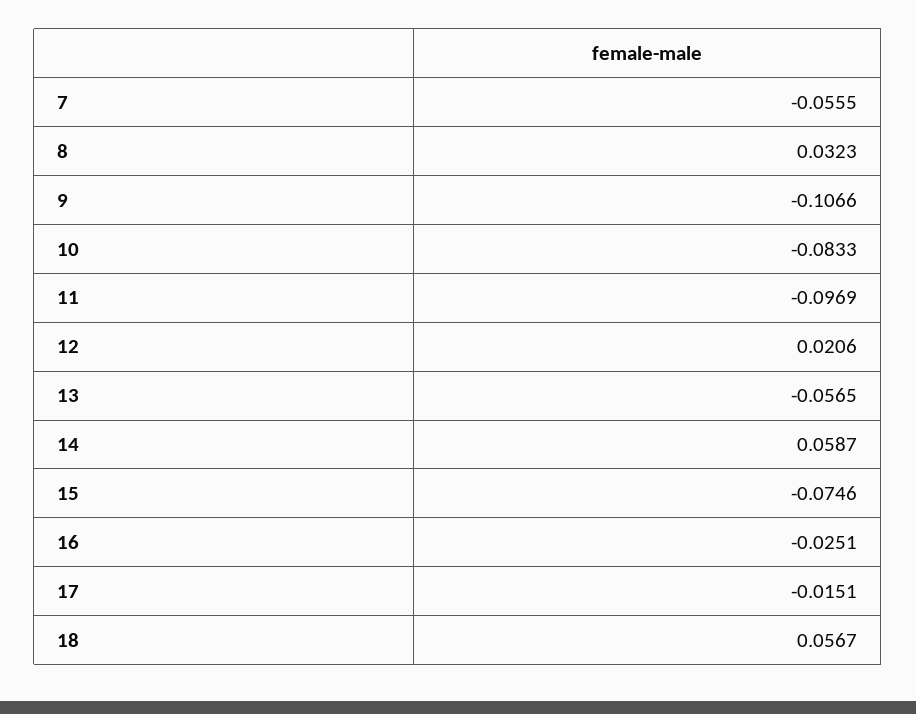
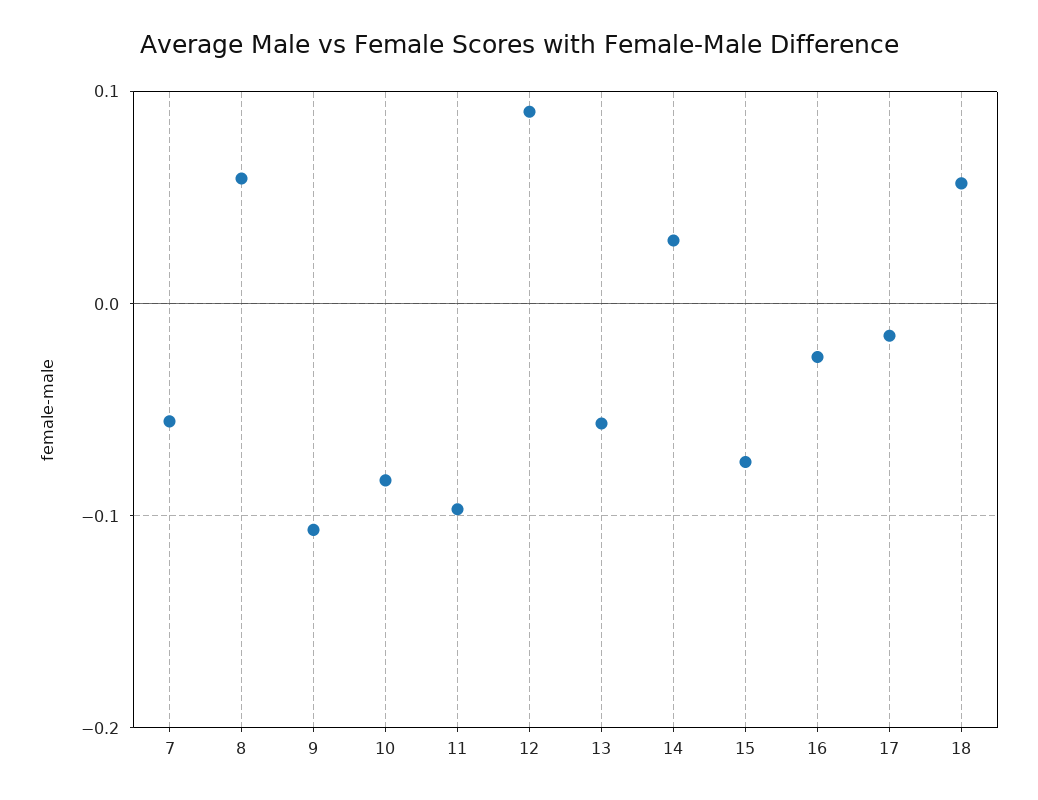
8: 0.0323 -> 0.06
12: 0.0206 -> 0.09
14: 0.0587 -> 0.03

